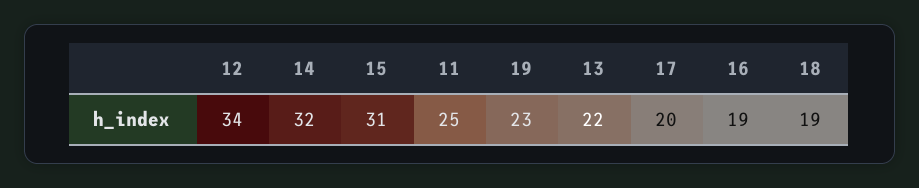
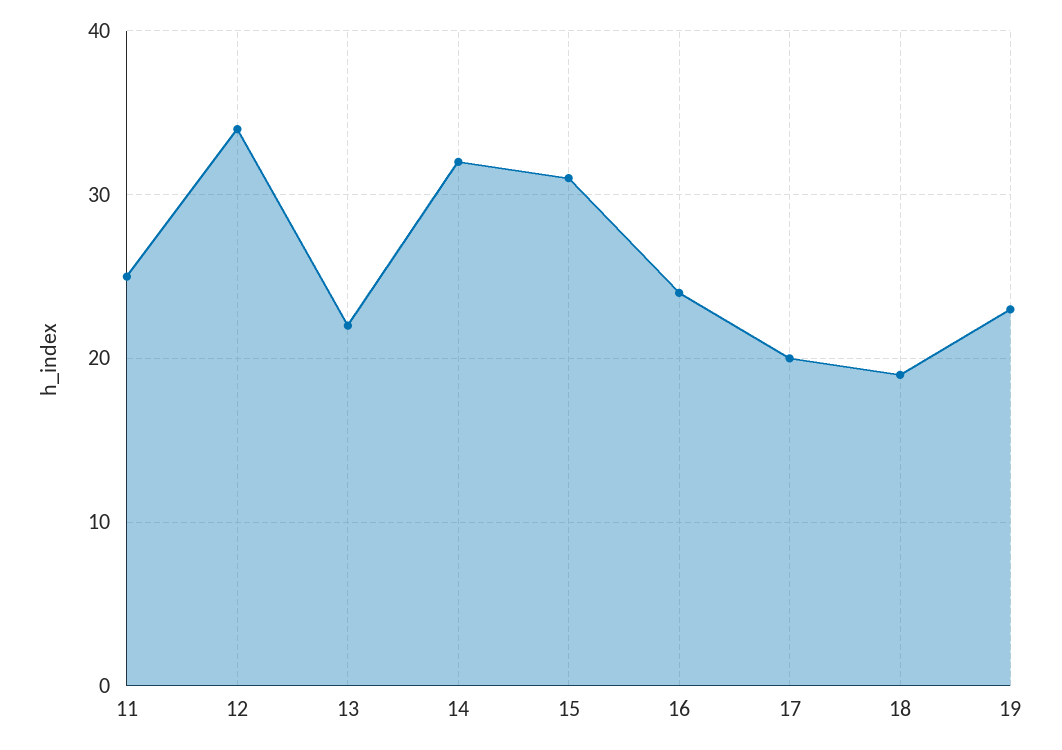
16: 19 -> 24

